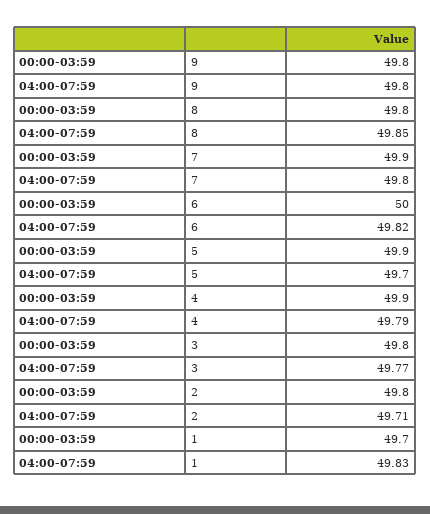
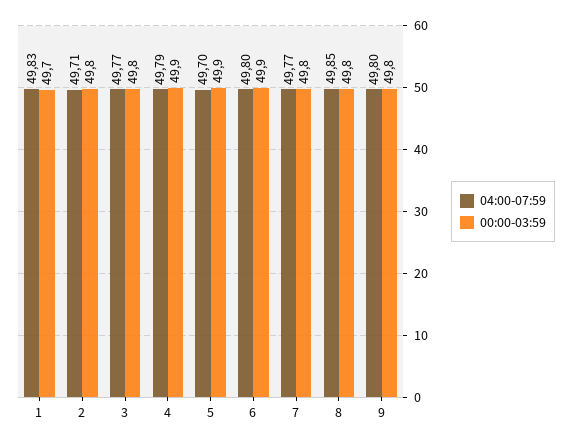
00:00-03:59, 7: 49.9 -> 49.8
04:00-07:59, 7: 49.8 -> 49.77
00:00-03:59, 6: 50 -> 49.9
04:00-07:59, 6: 49.82 -> 49.8

